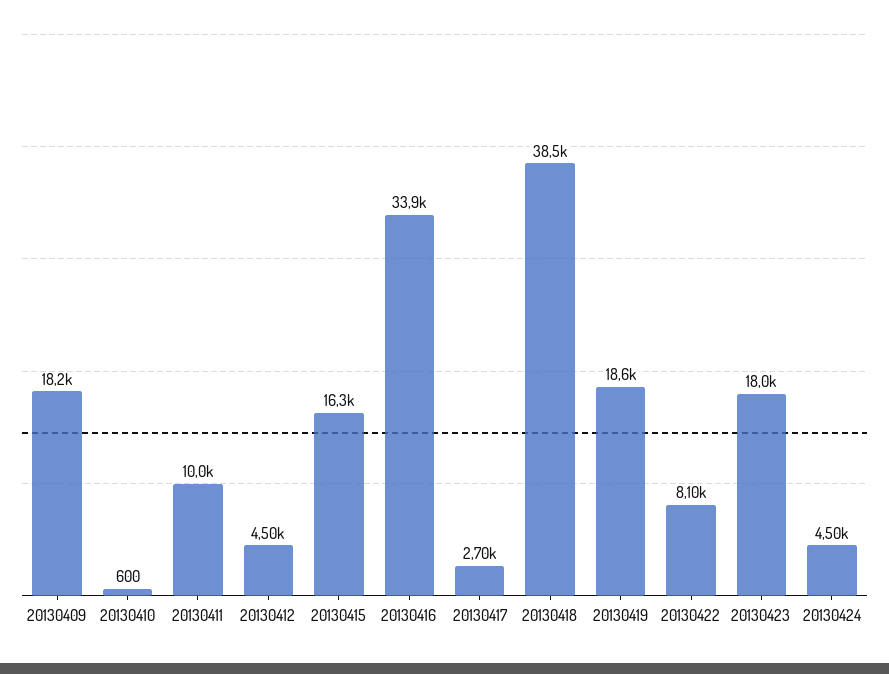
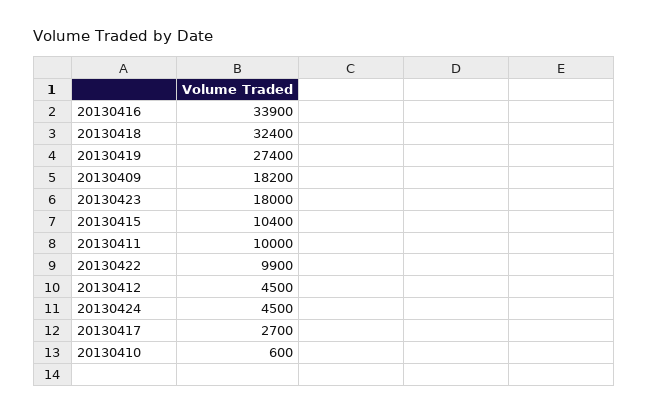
20130415: 16300 -> 10400
20130418: 38500 -> 32400
20130419: 18600 -> 27400
20130422: 8100 -> 9900

